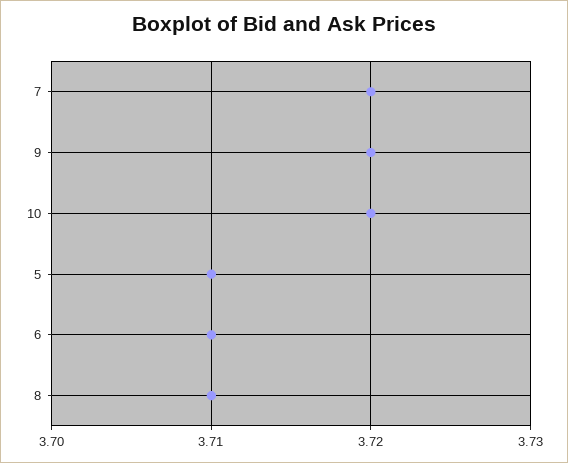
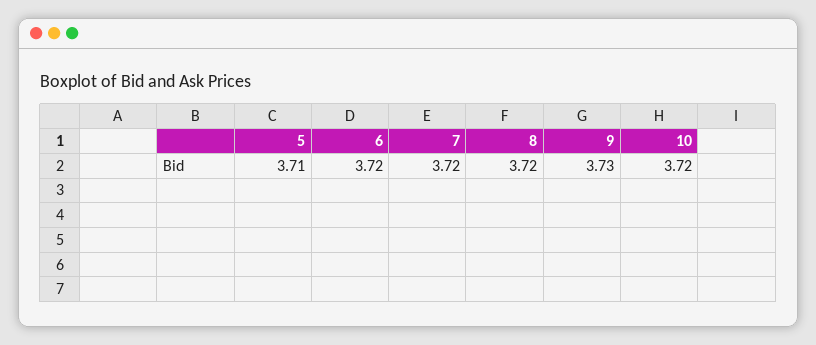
9: 3.72 -> 3.73
6: 3.71 -> 3.72
8: 3.71 -> 3.72

